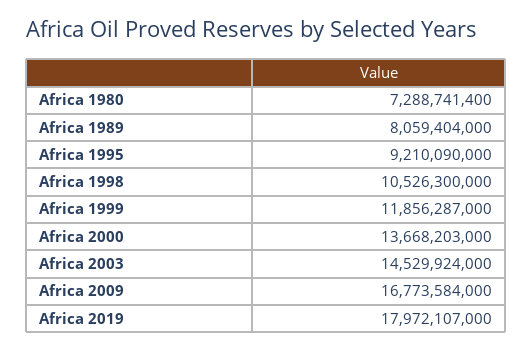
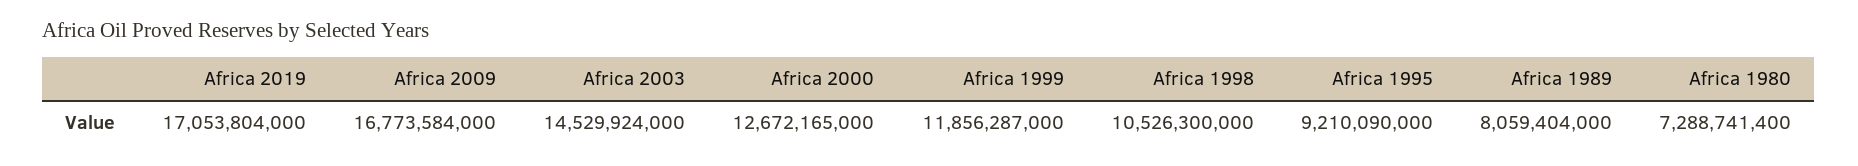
Africa 2000: 13668203000 -> 12672165000
Africa 2019: 17972107000 -> 17053804000

